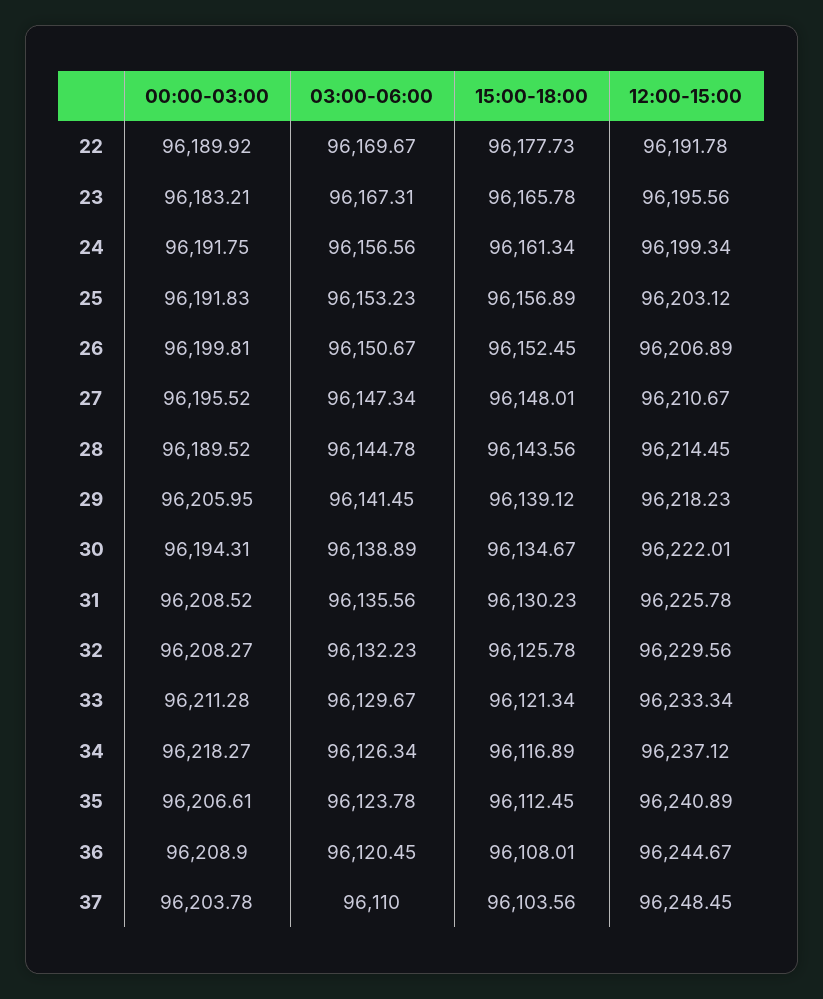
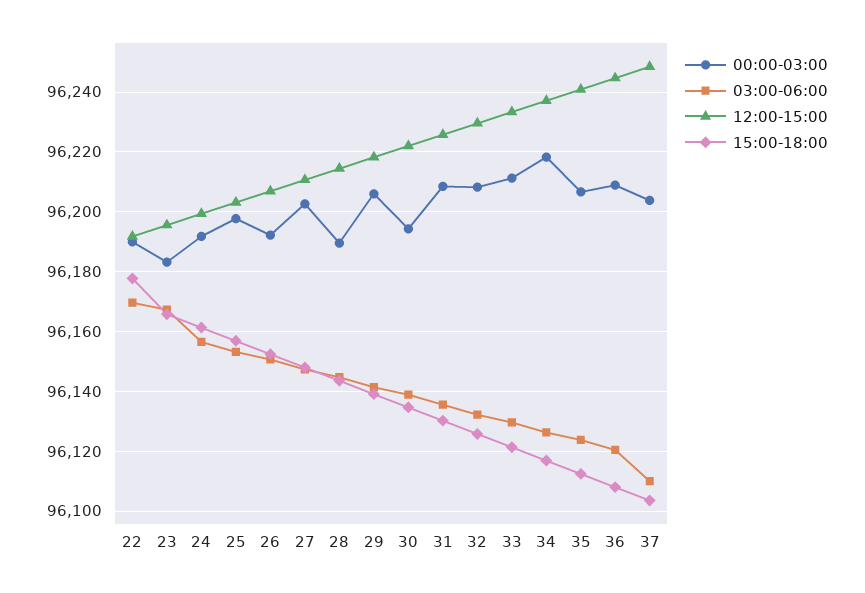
00:00-03:00, 25: 96191.83 -> 96197.5
00:00-03:00, 26: 96199.81 -> 96192.5
00:00-03:00, 27: 96195.52 -> 96202.5

